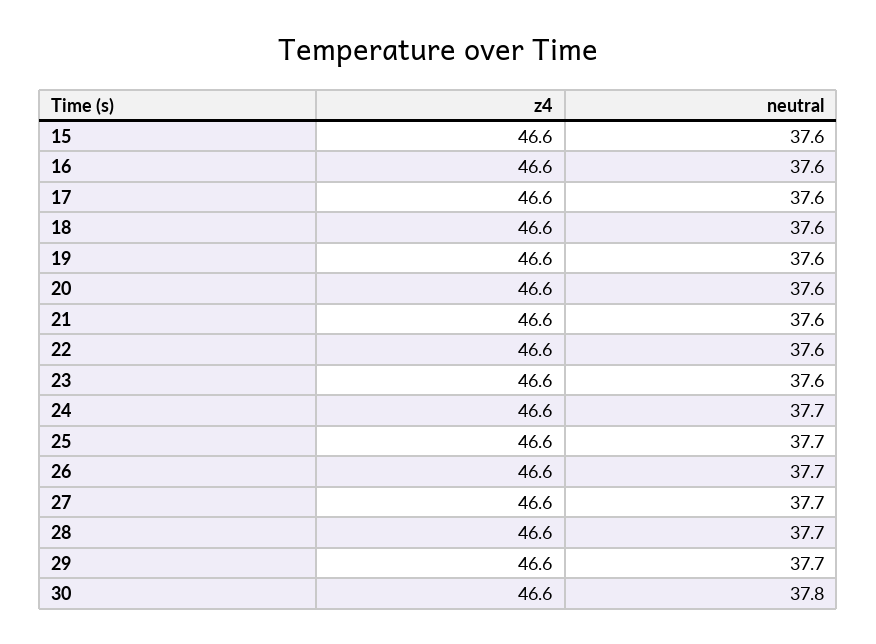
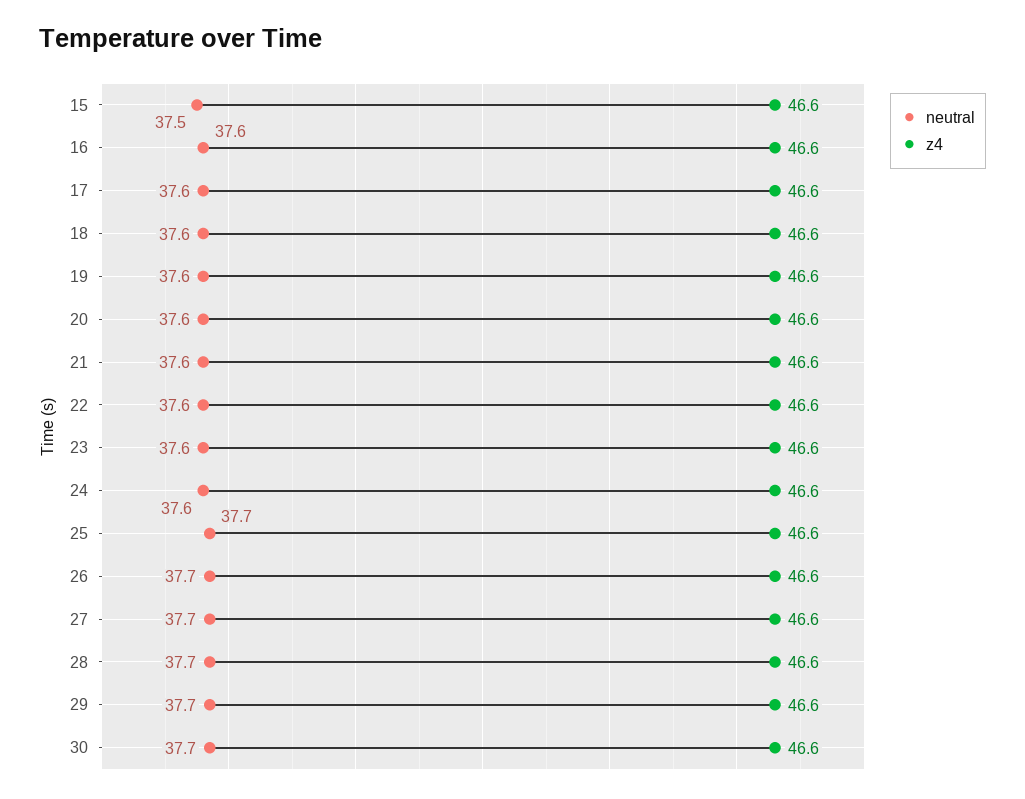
neutral, 15: 37.6 -> 37.5
neutral, 24: 37.7 -> 37.6
neutral, 30: 37.8 -> 37.7

